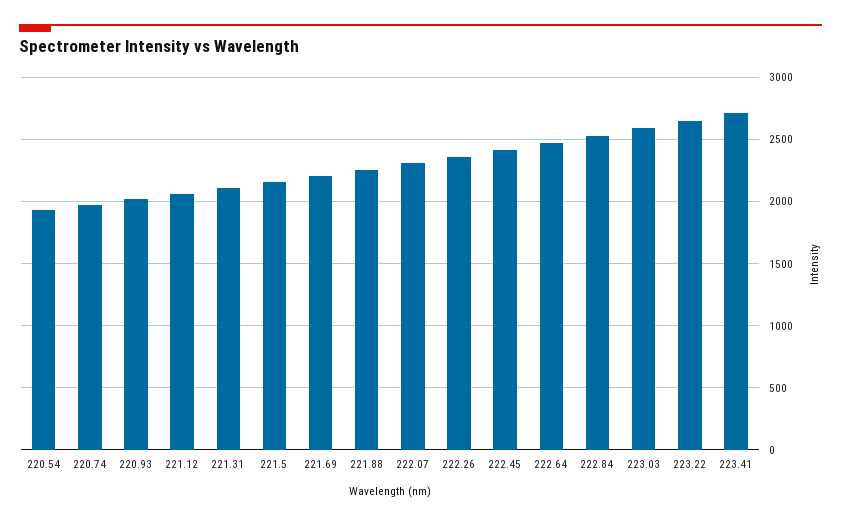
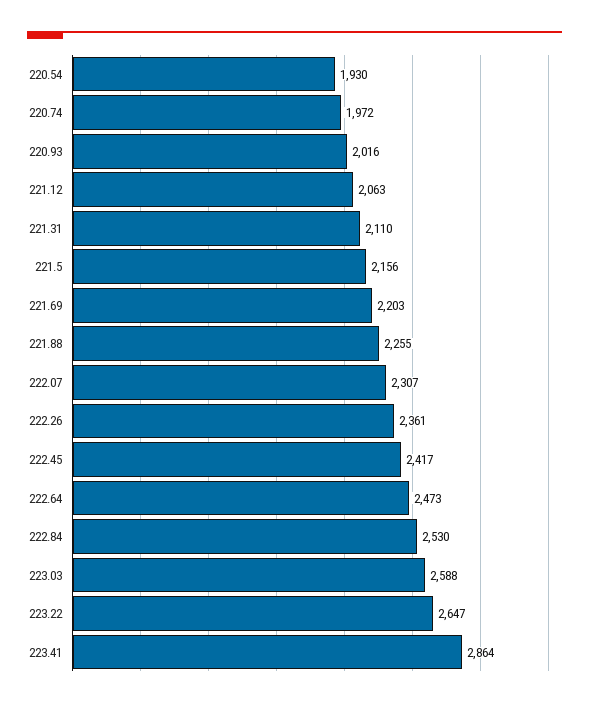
223.41: 2700 -> 2864

